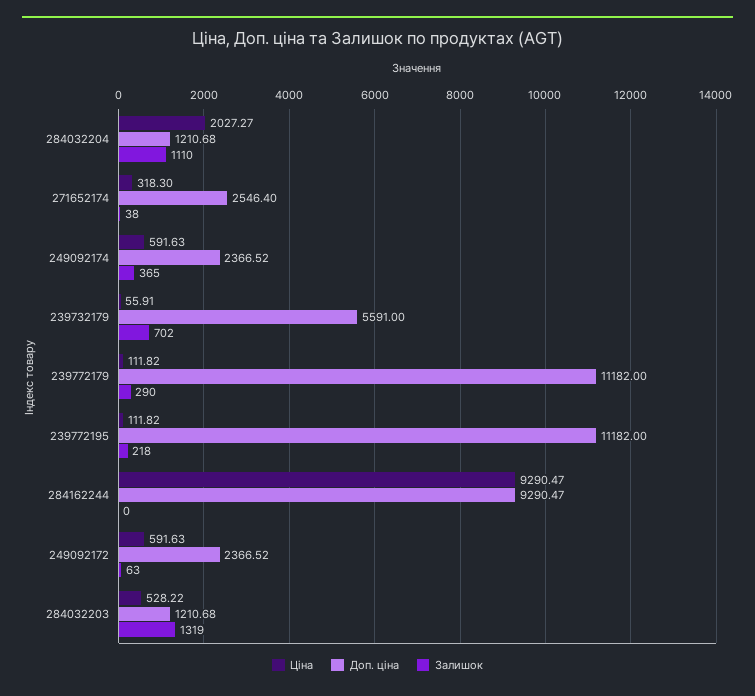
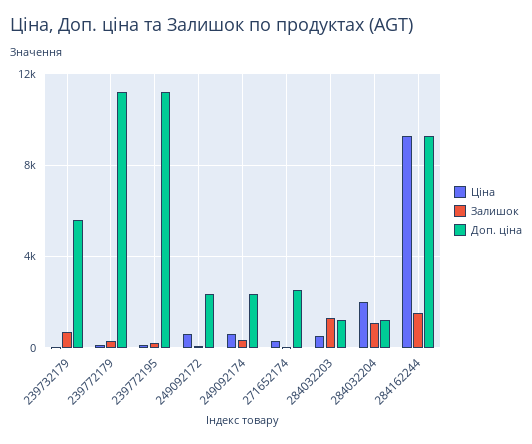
Залишок, 284162244: 0 -> 1500

